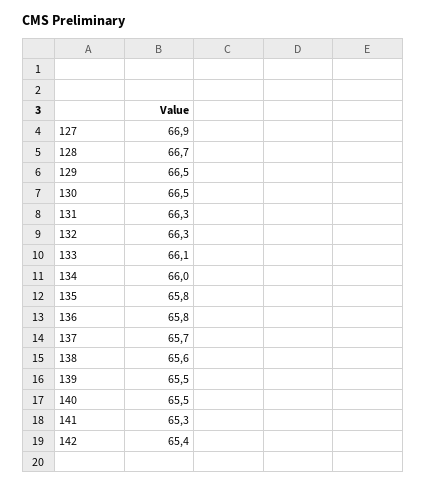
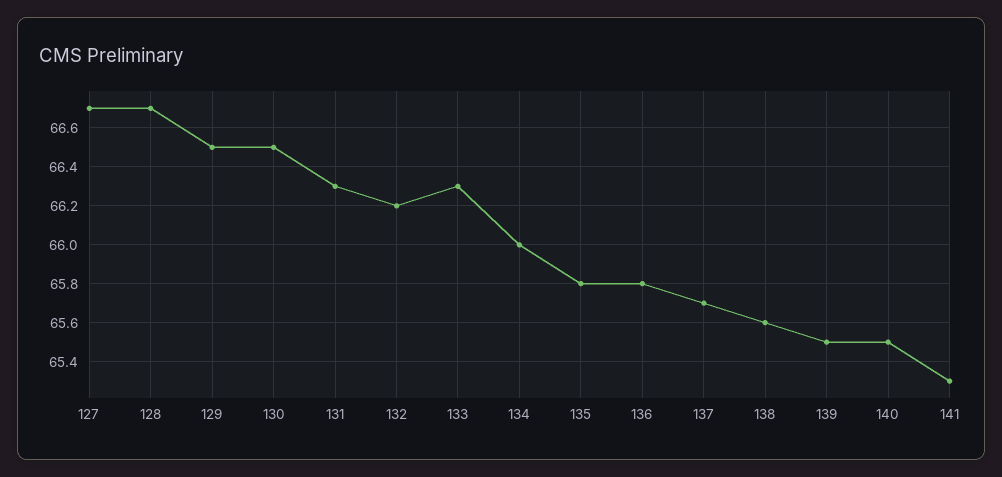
127: 66.9 -> 66.7
132: 66.3 -> 66.2
133: 66.1 -> 66.3
142: 65.4 -> none

